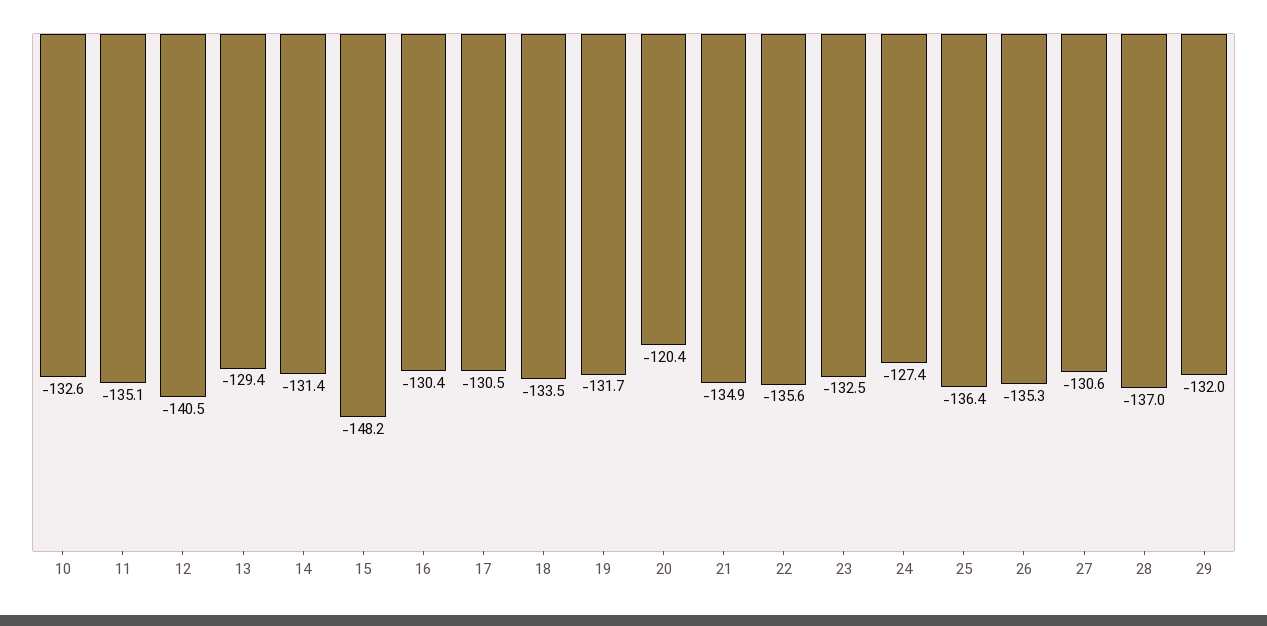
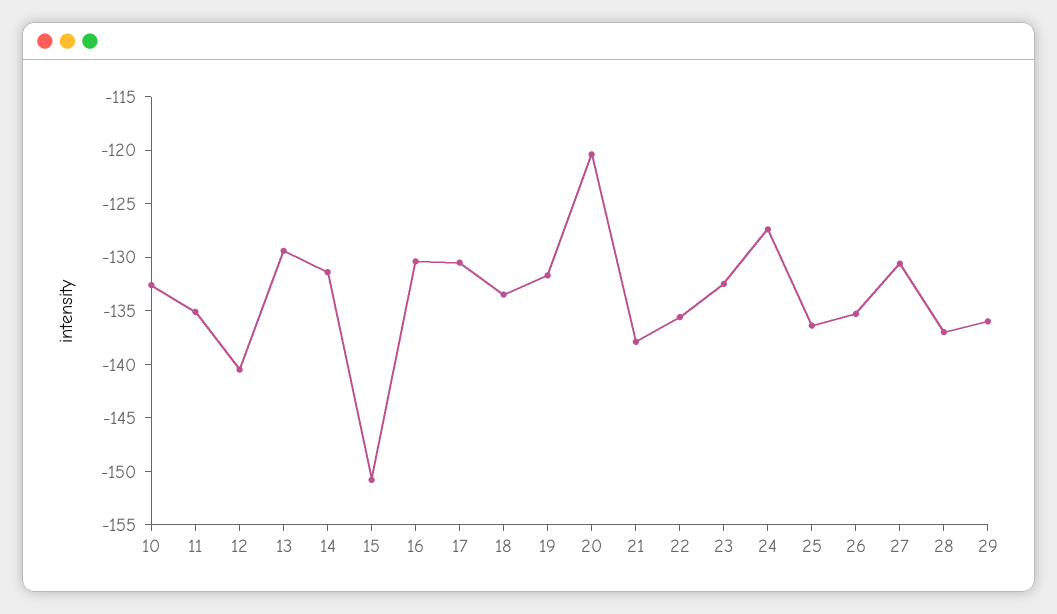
15: -148.2 -> -151
21: -134.9 -> -138
29: -132 -> -136

